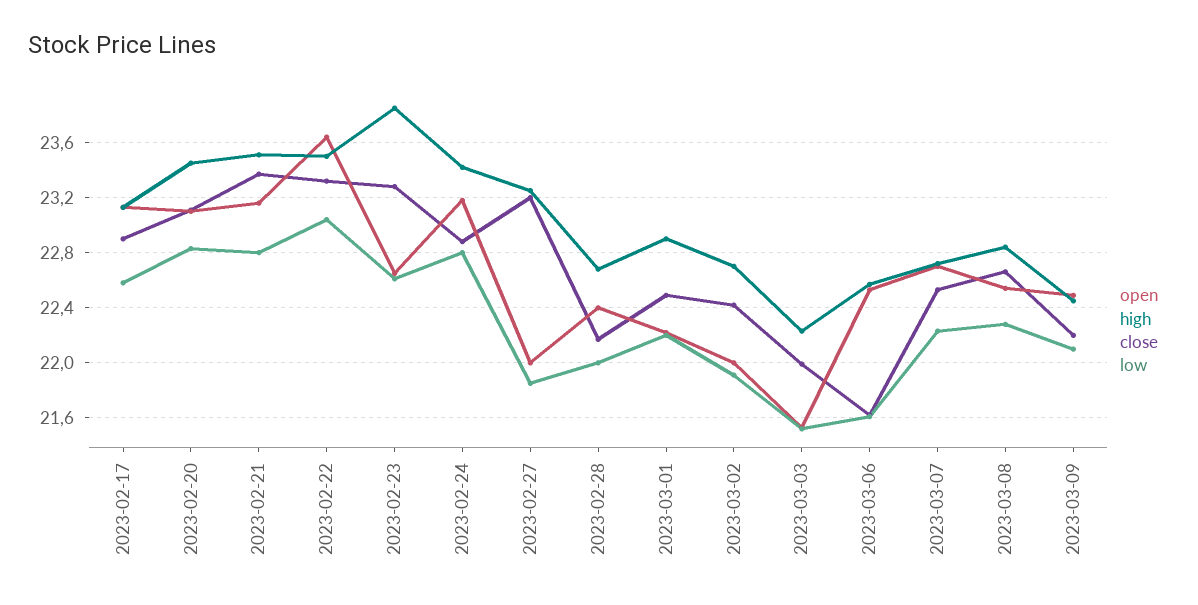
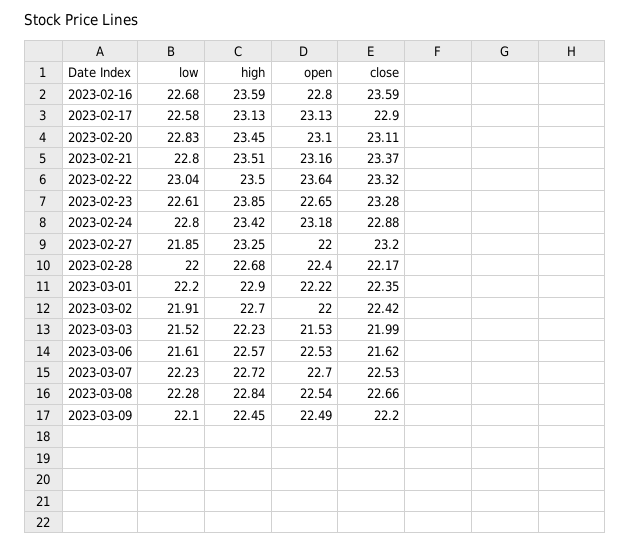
close, 2023-03-01: 22.5 -> 22.35
low, 2023-02-16: none -> 22.68
high, 2023-02-16: none -> 23.59
open, 2023-02-16: none -> 22.8
close, 2023-02-16: none -> 23.59

